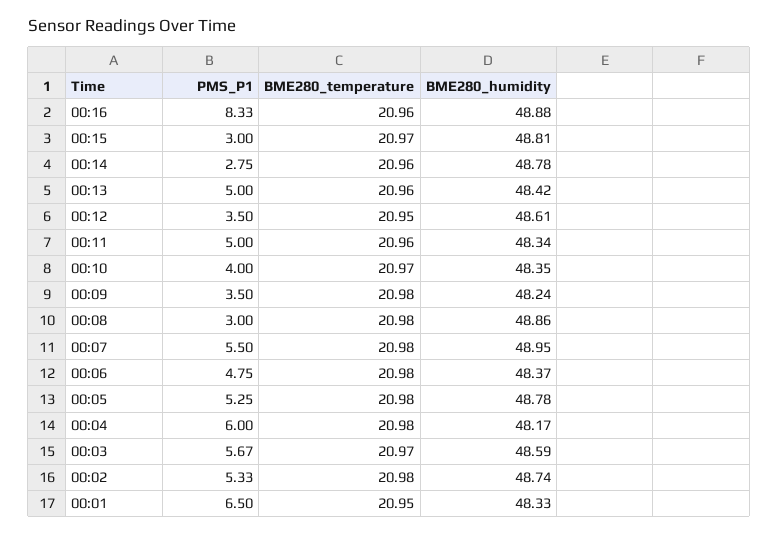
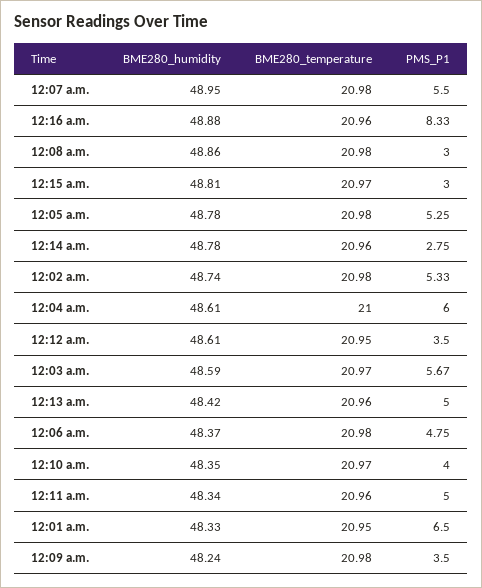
BME280_temperature, 00:04: 20.98 -> 21
BME280_humidity, 00:04: 48.17 -> 48.61

